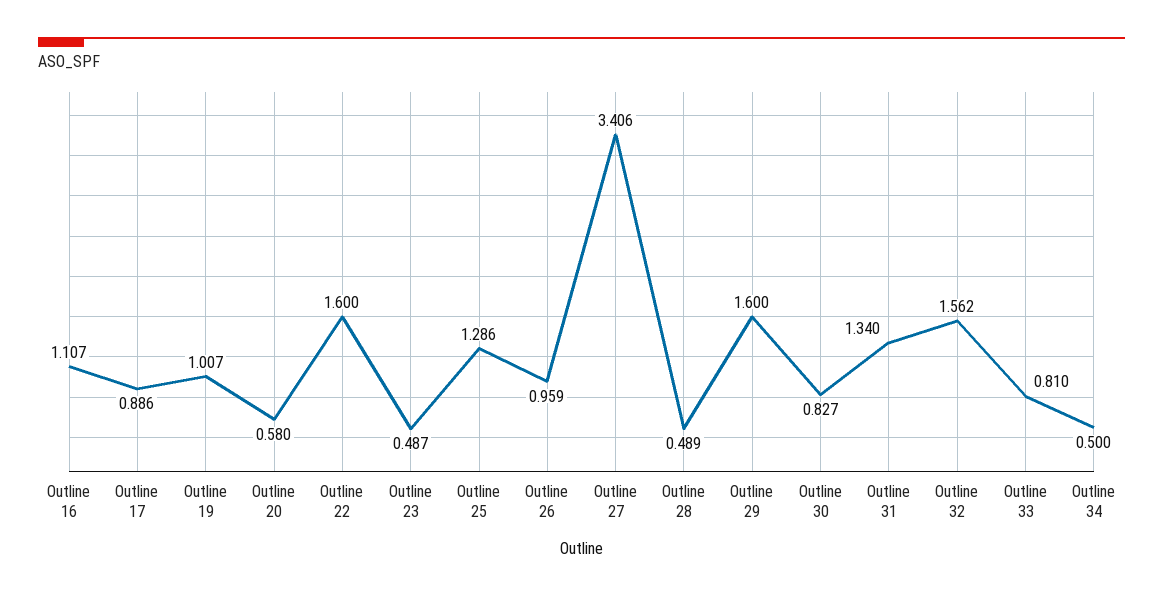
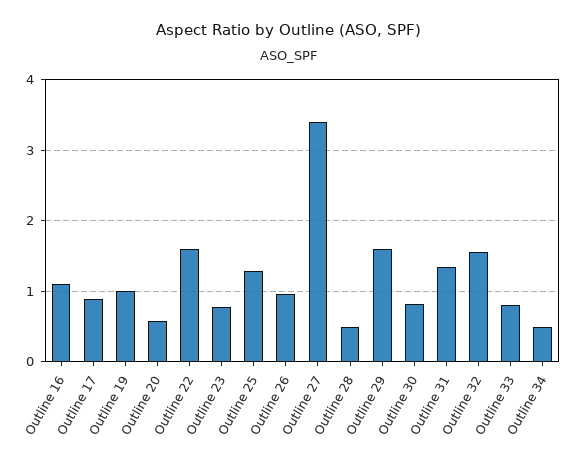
Outline 23: 0.487 -> 0.8

